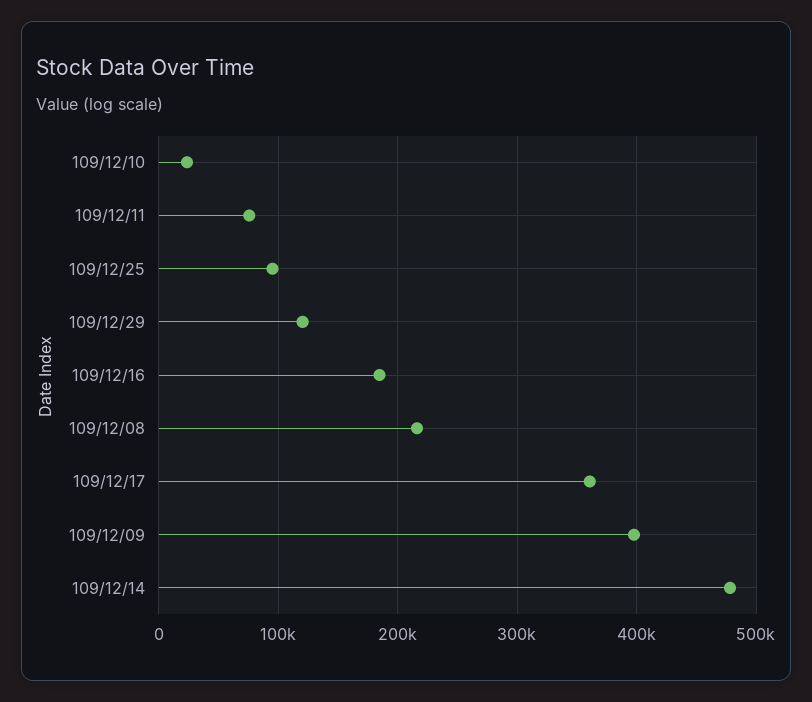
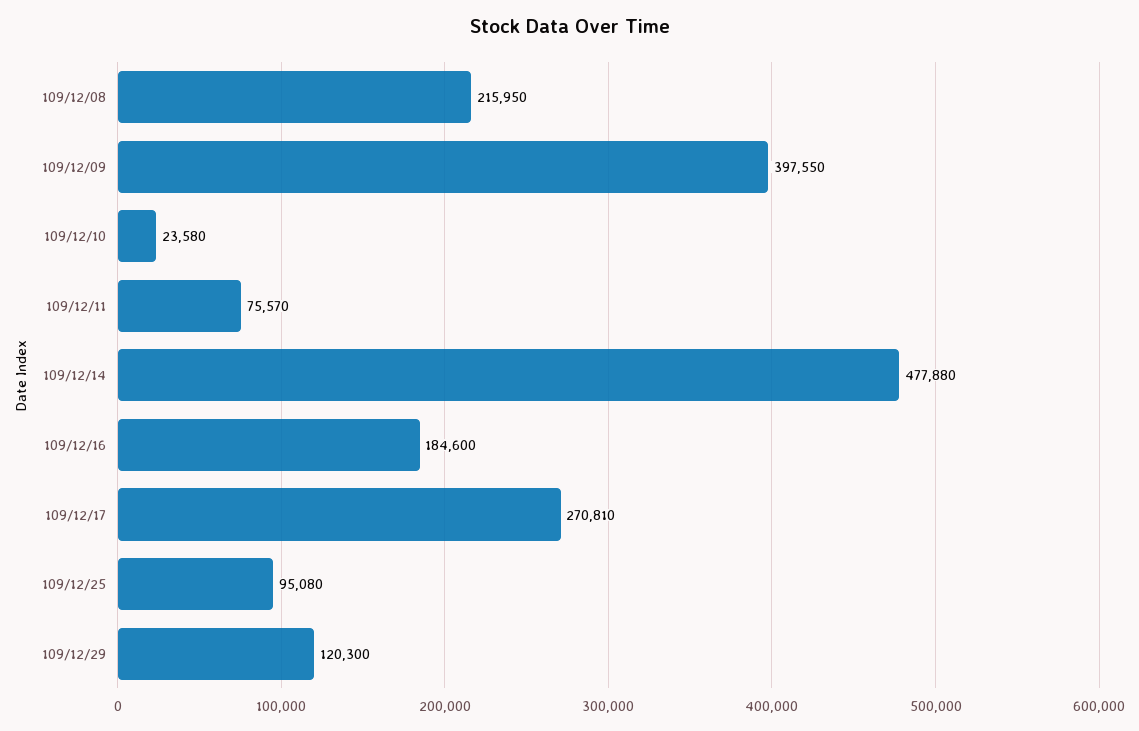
109/12/17: 360000 -> 270810

